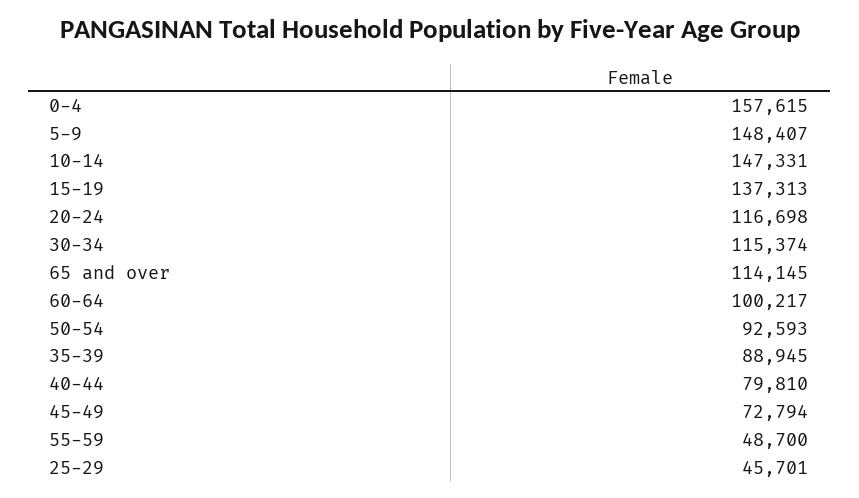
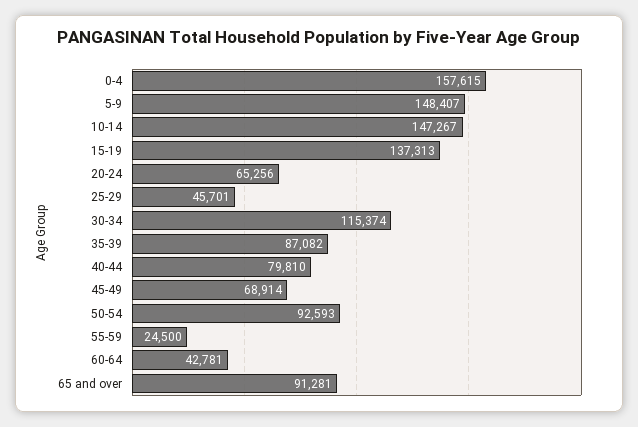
10-14: 147331 -> 147267
20-24: 116698 -> 65256
65 and over: 114145 -> 91281
60-64: 100217 -> 42781
35-39: 88945 -> 87082
45-49: 72794 -> 68914
55-59: 48700 -> 24500

